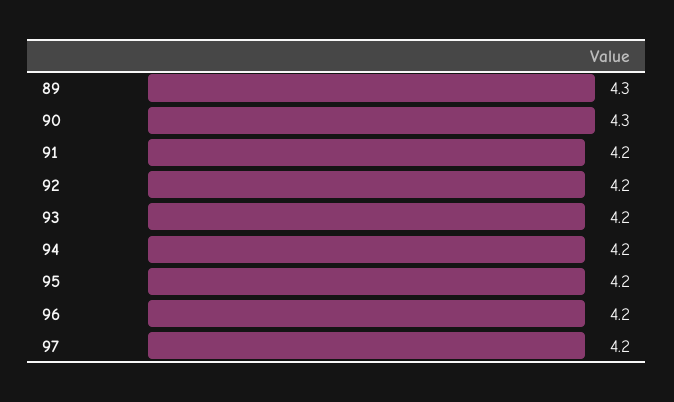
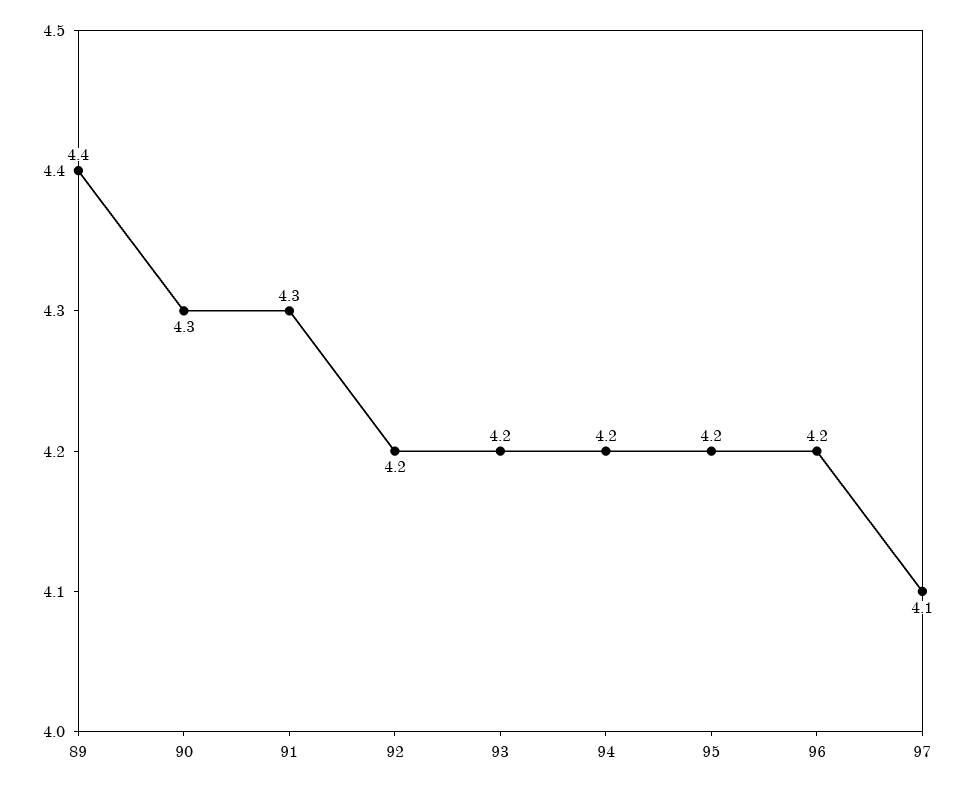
89: 4.3 -> 4.4
91: 4.2 -> 4.3
97: 4.2 -> 4.1

